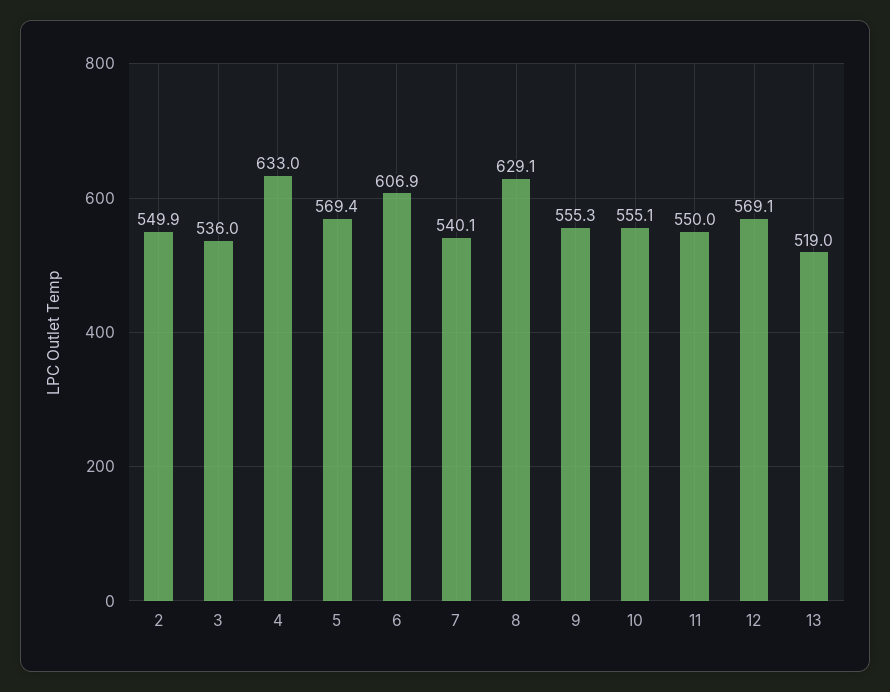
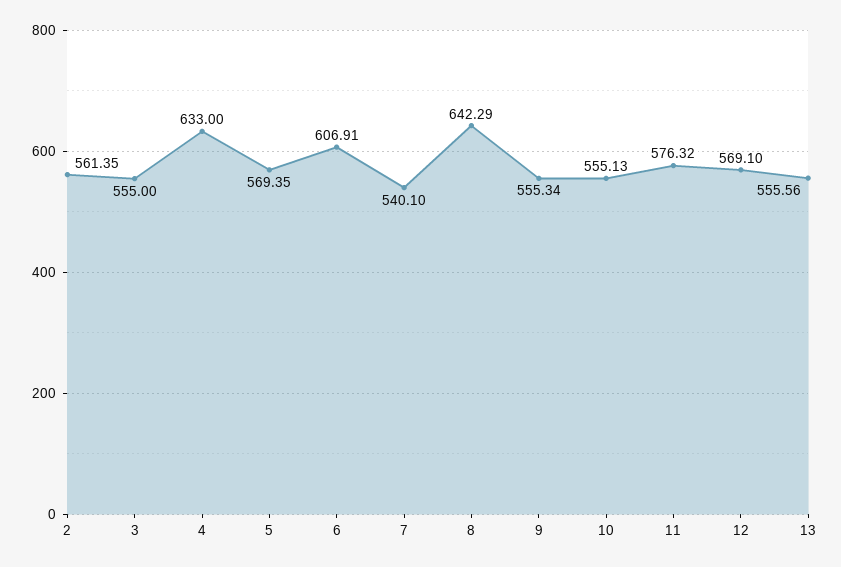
2: 549.9 -> 561.35
3: 536 -> 555
8: 629.1 -> 642.29
11: 550 -> 576.32
13: 519 -> 555.56

